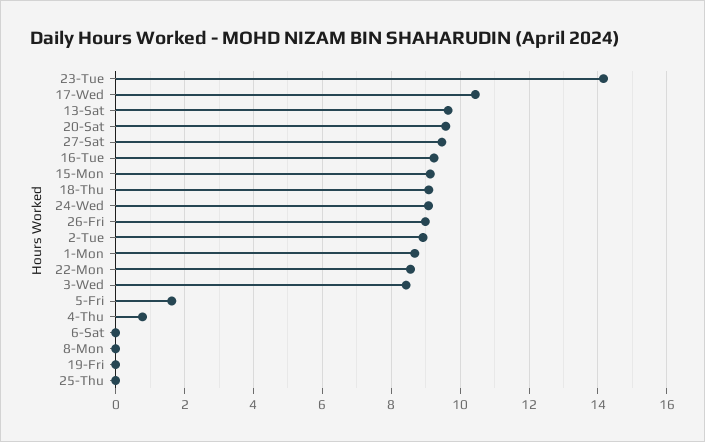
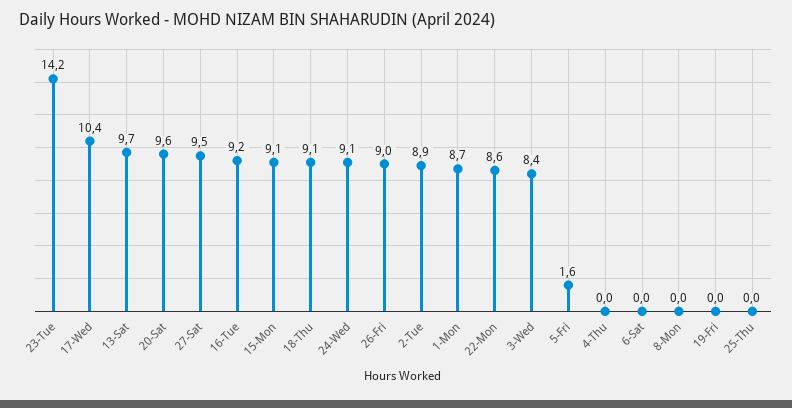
4-Thu: 0.8 -> 0

